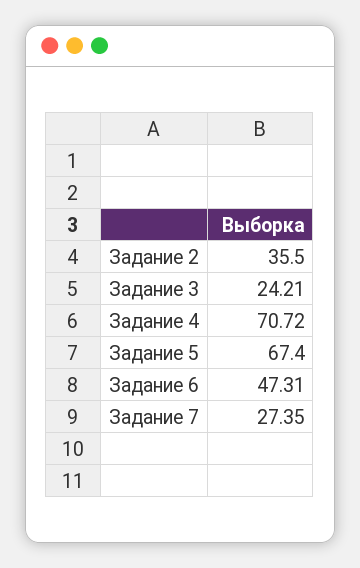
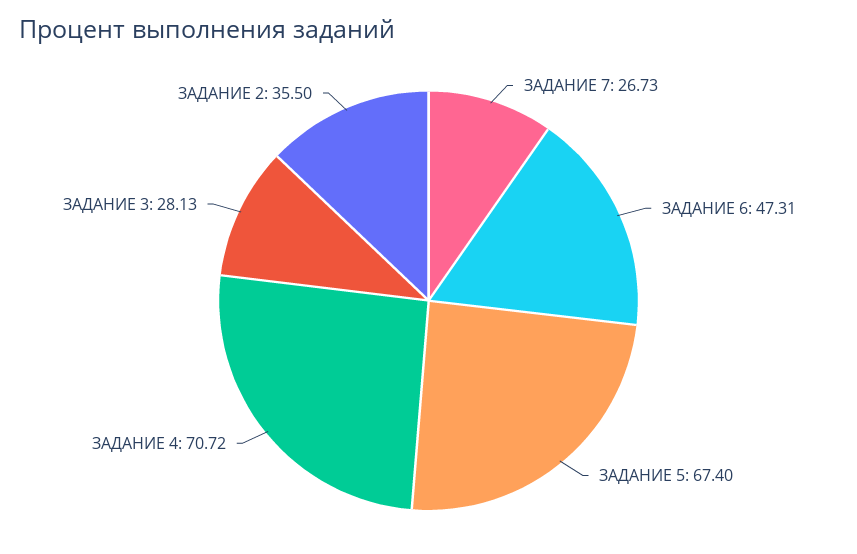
Задание 3: 24.21 -> 28.13
Задание 7: 27.35 -> 26.73

